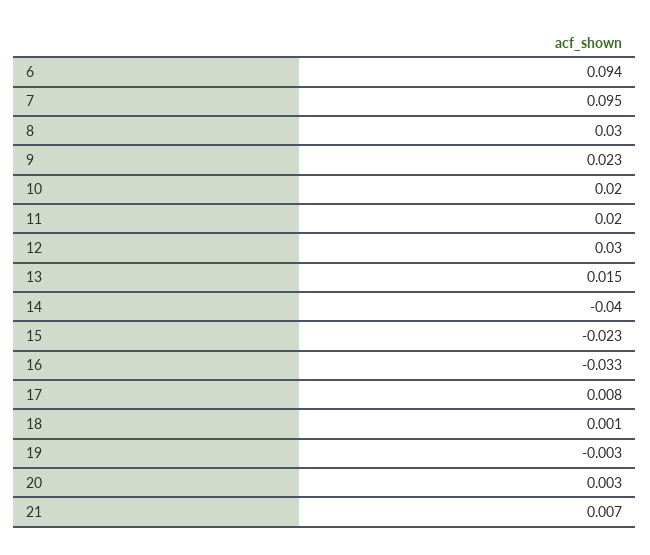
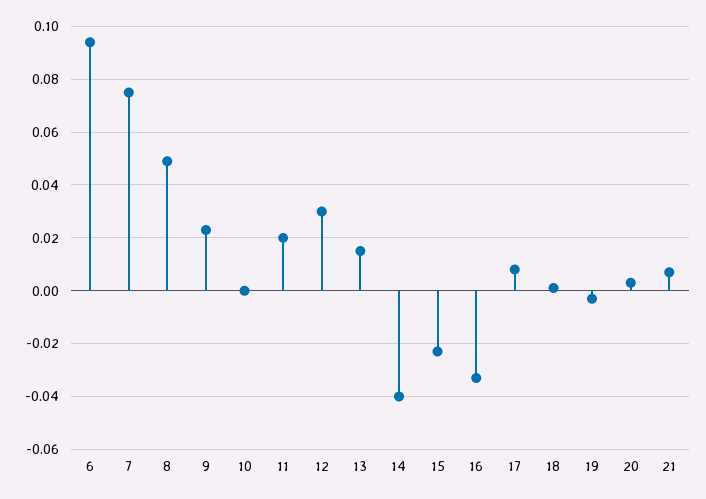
7: 0.095 -> 0.075
8: 0.03 -> 0.05
10: 0.02 -> 0

